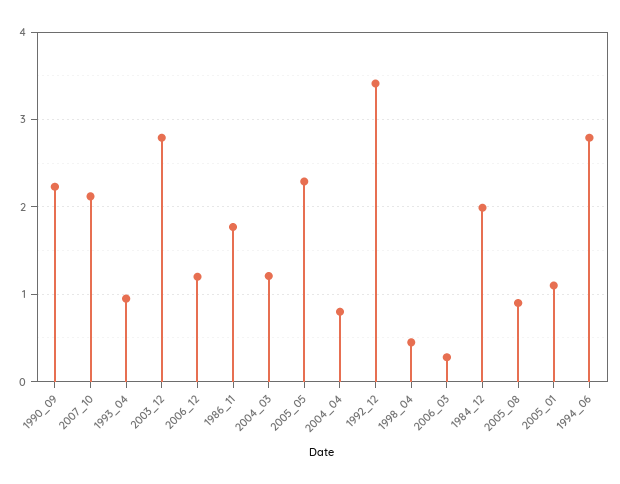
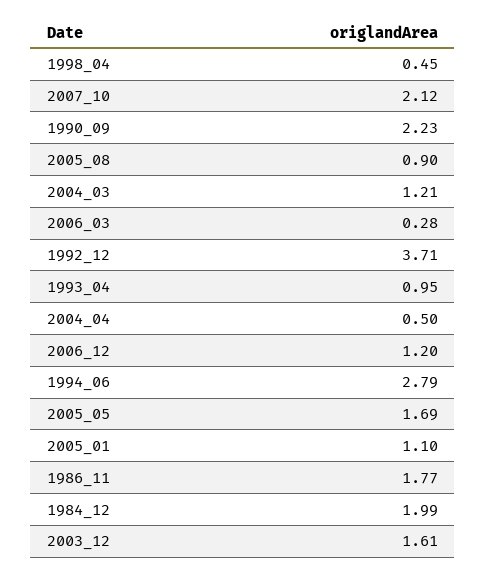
2003_12: 2.8 -> 1.61
2005_05: 2.3 -> 1.69
2004_04: 0.8 -> 0.5
1992_12: 3.4 -> 3.71

